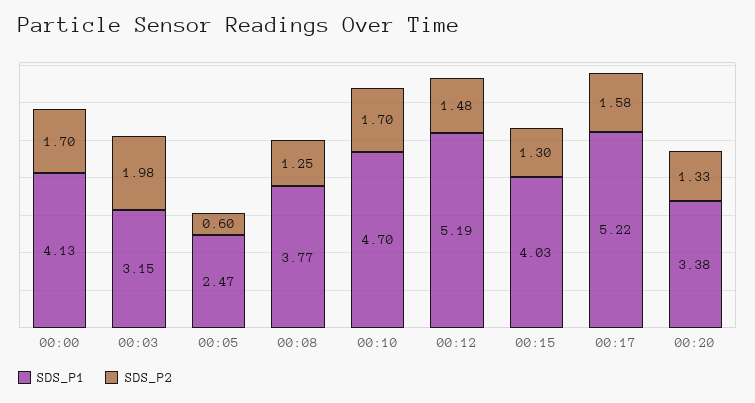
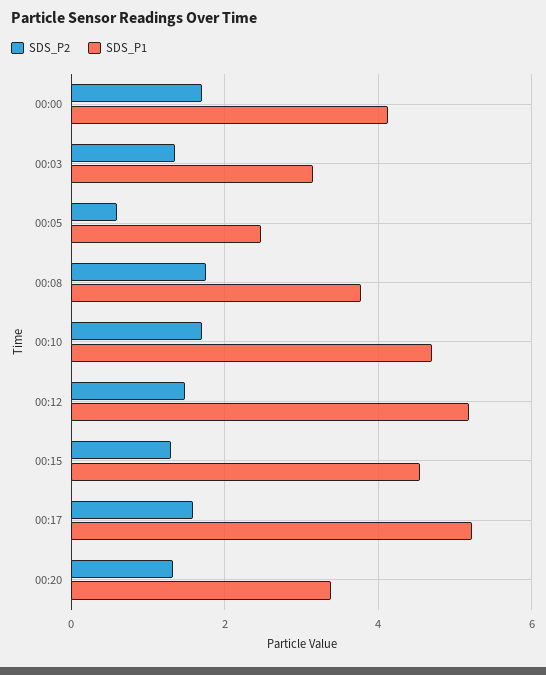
SDS_P2, 00:03: 1.98 -> 1.4
SDS_P2, 00:08: 1.25 -> 1.8
SDS_P1, 00:15: 4.03 -> 4.6

